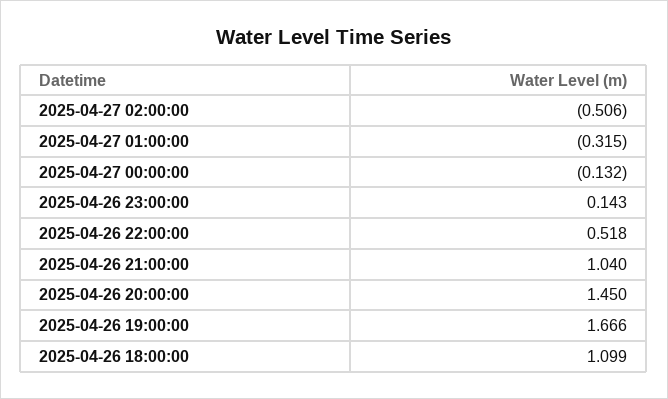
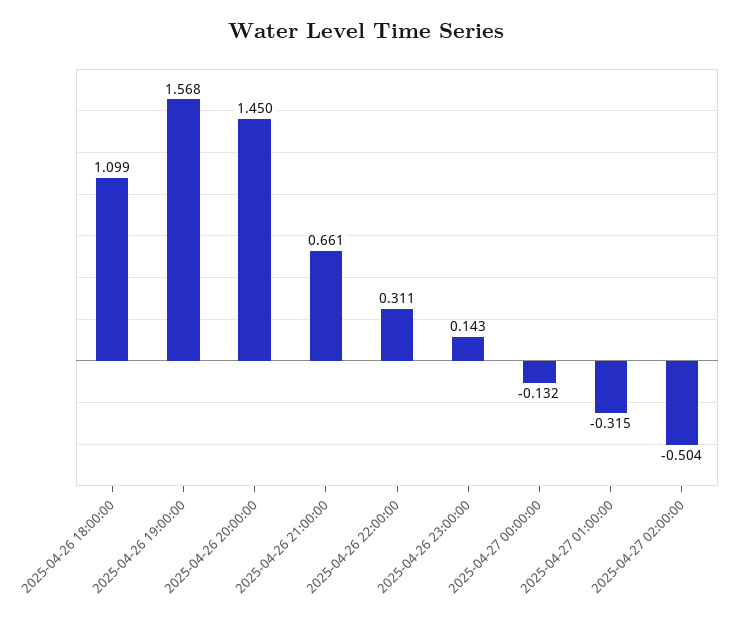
2025-04-27 02:00:00: -0.506 -> -0.504
2025-04-26 22:00:00: 0.518 -> 0.311
2025-04-26 21:00:00: 1.04 -> 0.661
2025-04-26 19:00:00: 1.666 -> 1.568

